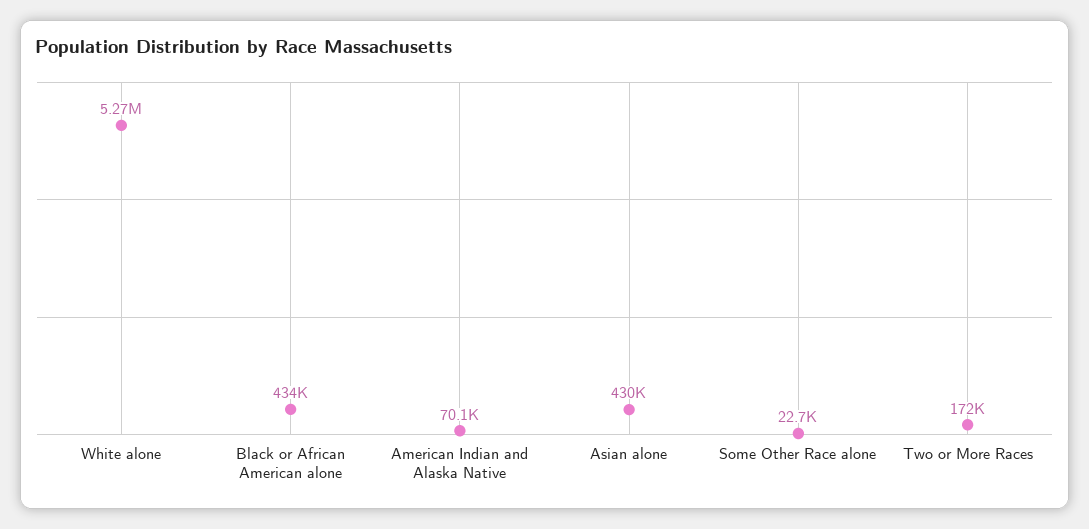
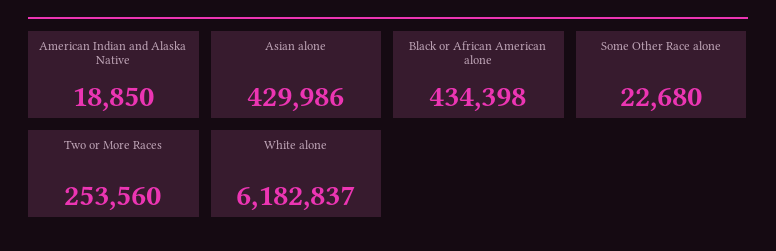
White alone: 5270000 -> 6182837
American Indian and Alaska Native: 70100 -> 18850
Two or More Races: 172000 -> 253560

